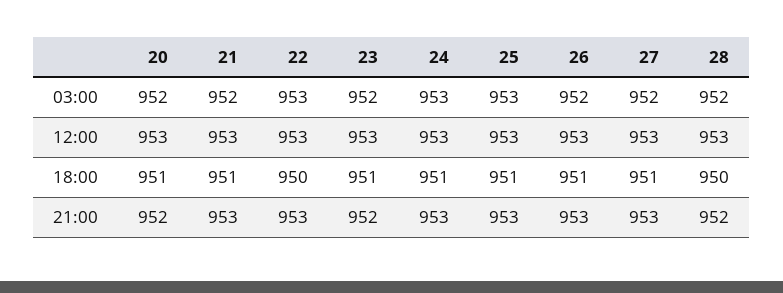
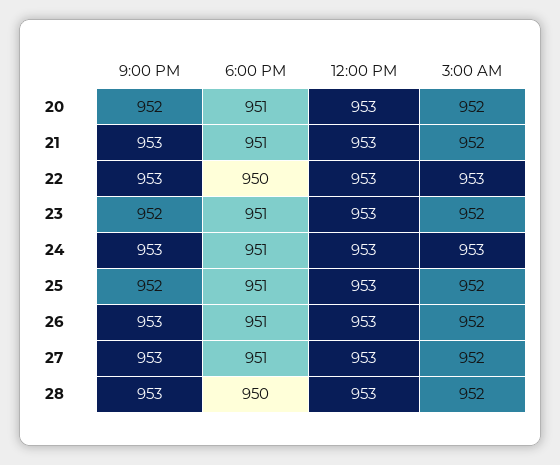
25, 03:00: 953 -> 952
25, 21:00: 953 -> 952
28, 21:00: 952 -> 953

